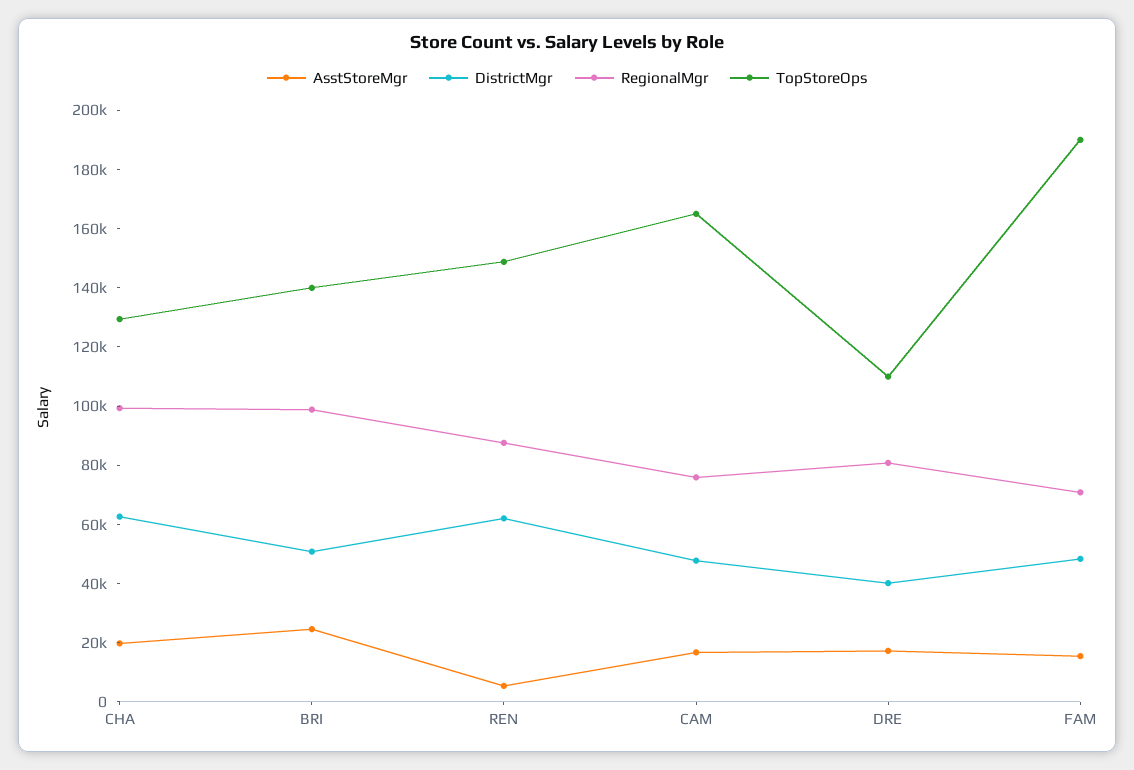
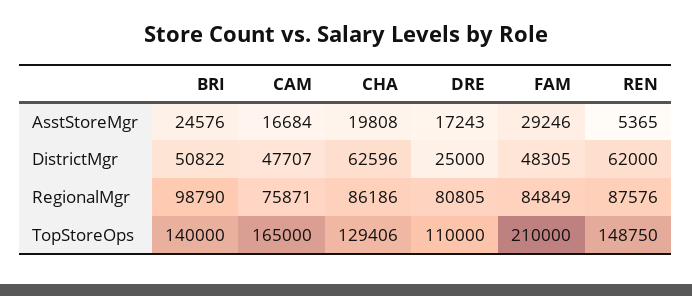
RegionalMgr, CHA: 100000 -> 86186
DistrictMgr, DRE: 40000 -> 25000
AsstStoreMgr, FAM: 15000 -> 29246
RegionalMgr, FAM: 70000 -> 84849
TopStoreOps, FAM: 190000 -> 210000

